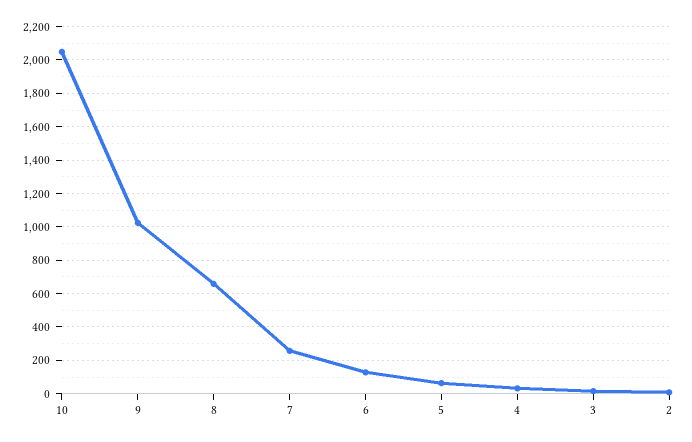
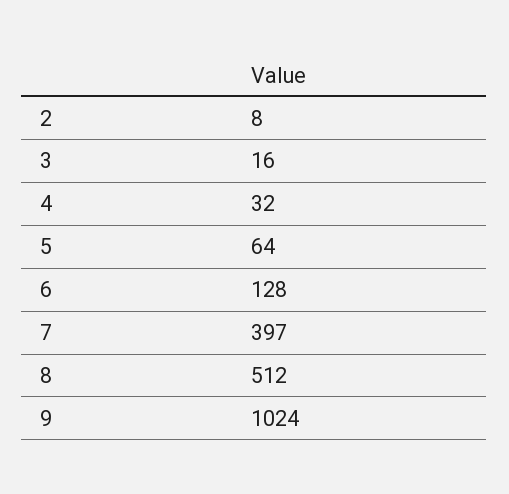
10: 2050 -> none
8: 650 -> 512
7: 250 -> 397

